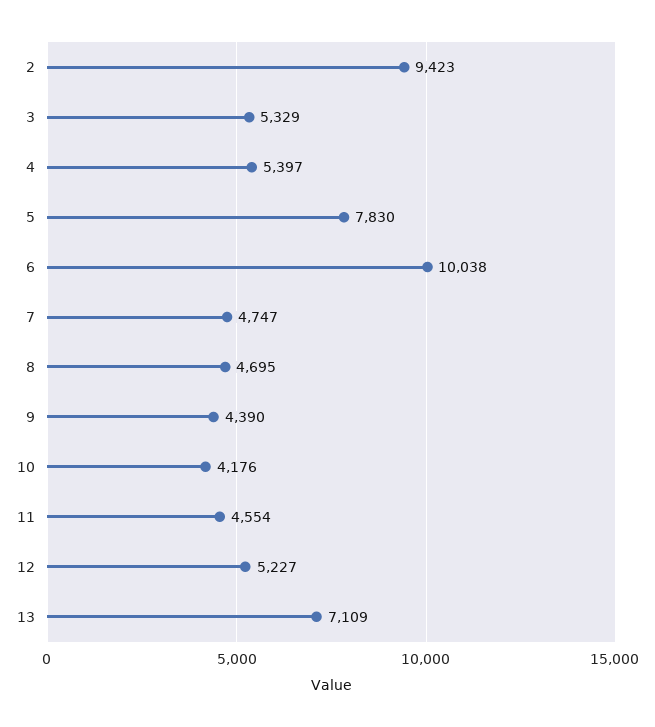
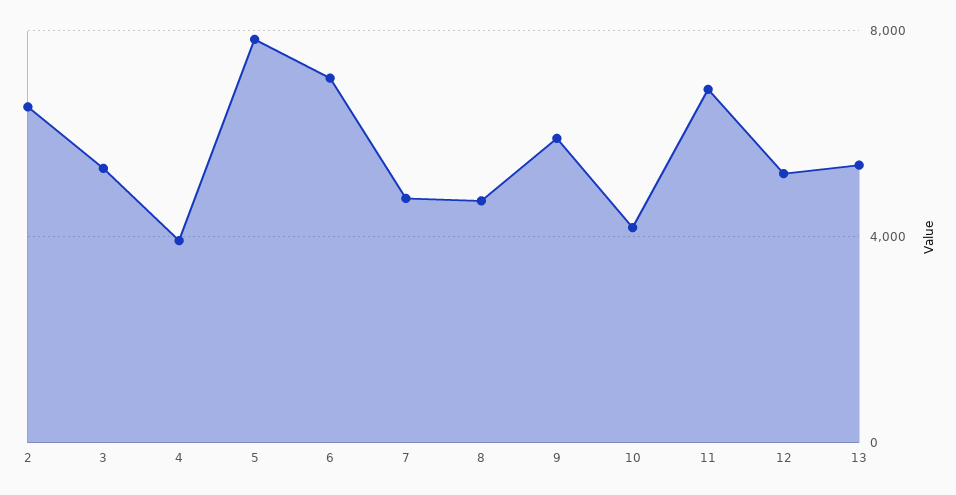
2: 9423 -> 6500
4: 5397 -> 4000
6: 10038 -> 7000
9: 4390 -> 6000
11: 4554 -> 7000
13: 7109 -> 5500

